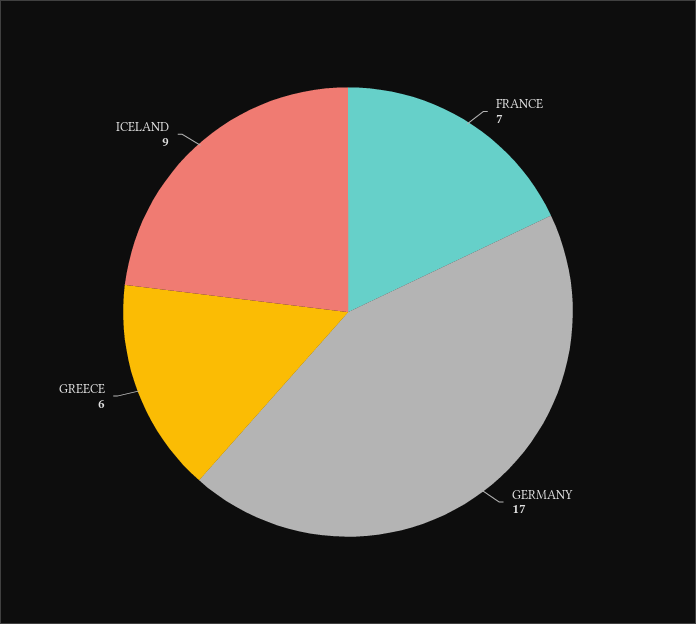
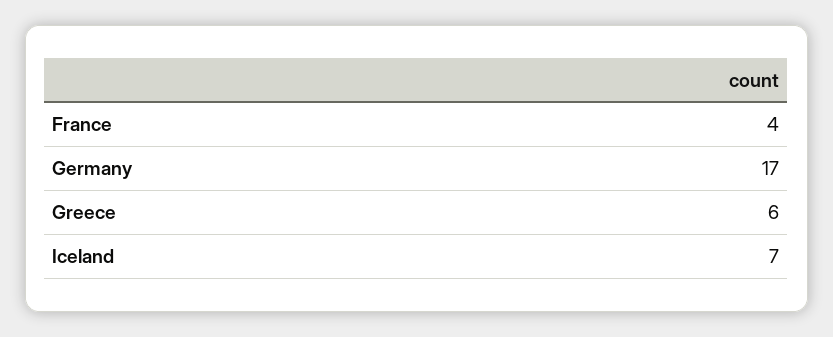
FRANCE: 7 -> 4
ICELAND: 9 -> 7

